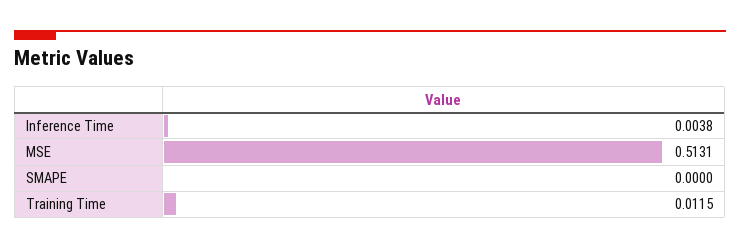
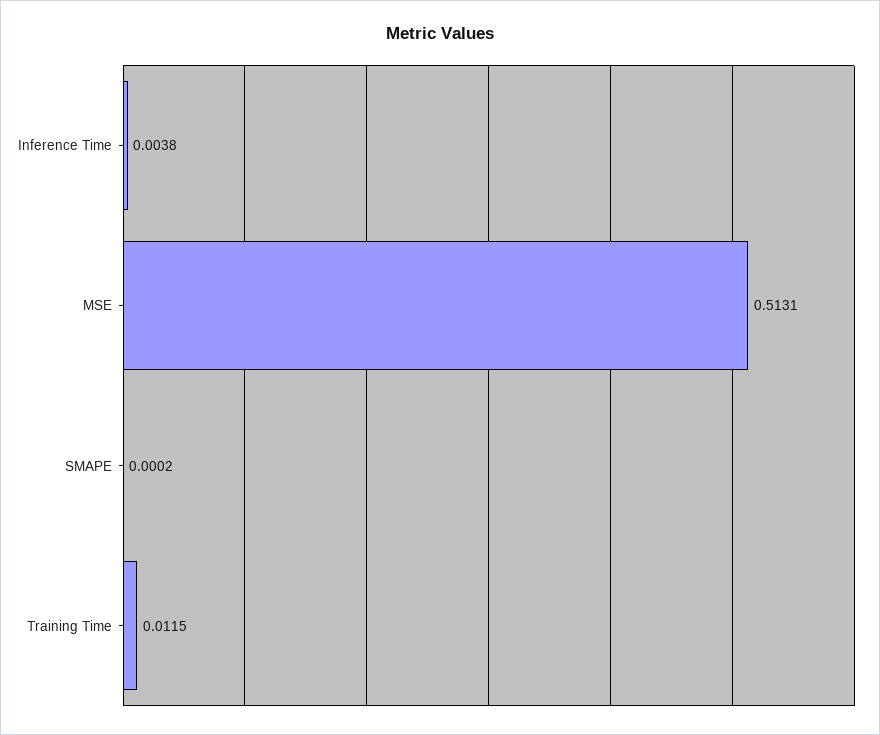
SMAPE: 0 -> 0.0002

